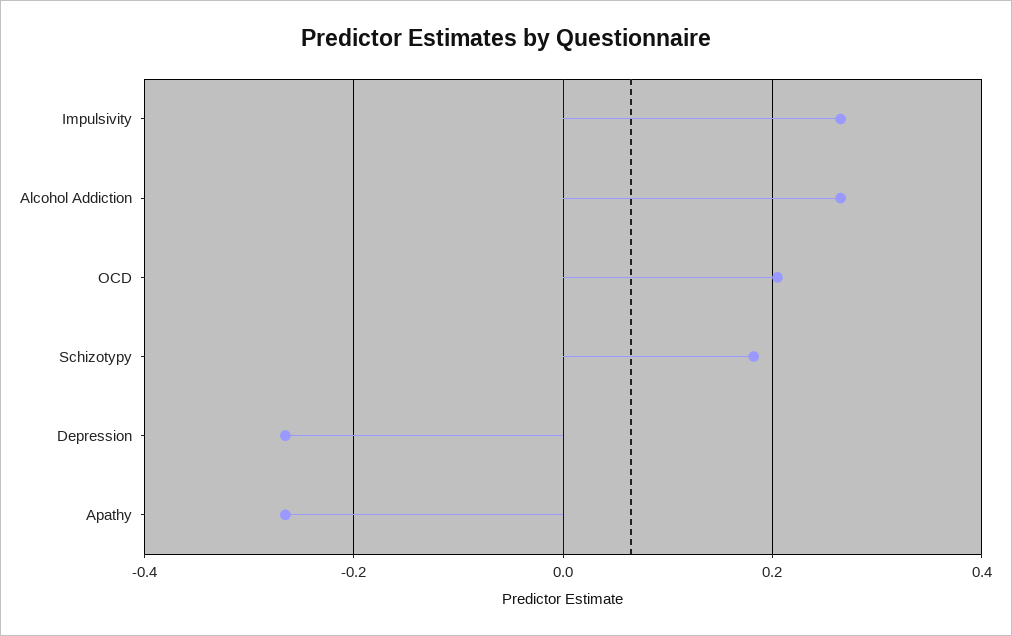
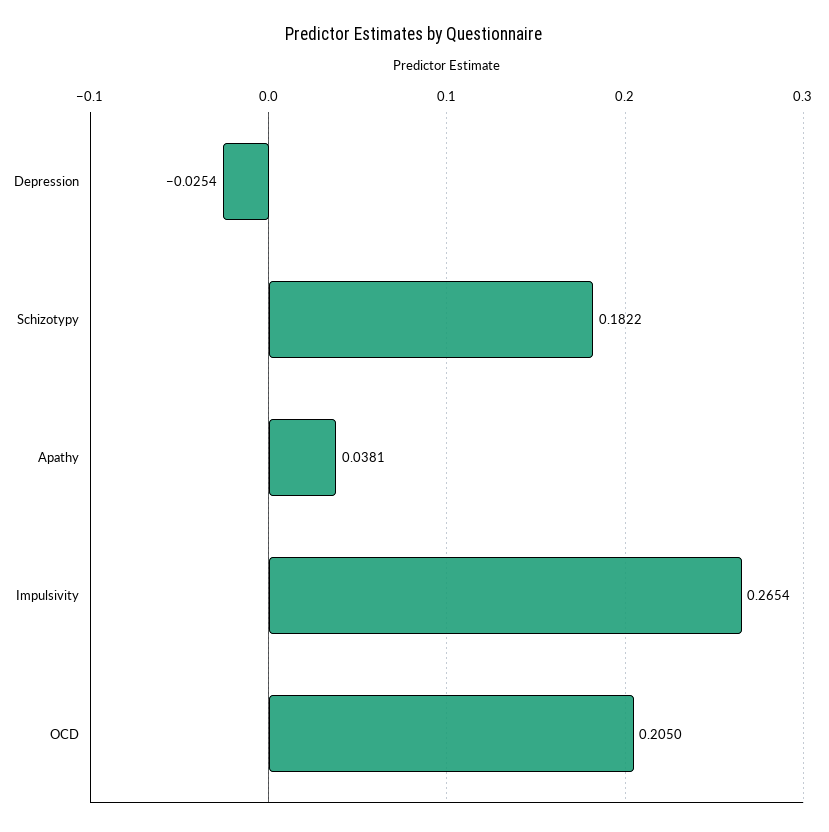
Alcohol Addiction: 0.26 -> none
Depression: -0.26 -> -0.0254
Apathy: -0.26 -> 0.0381

